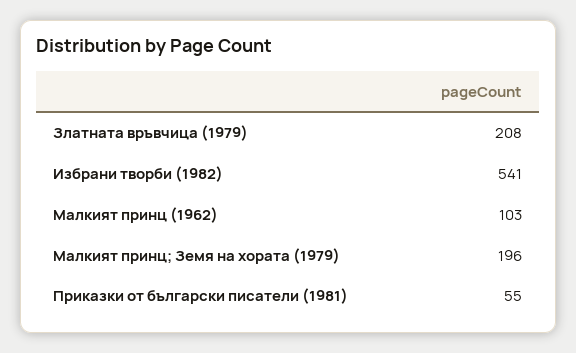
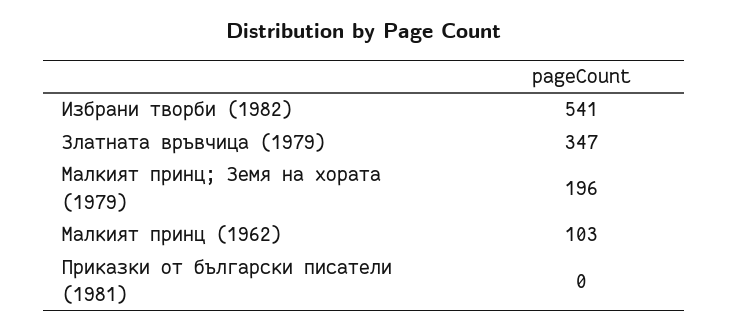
Златната връвчица (1979): 208 -> 347
Приказки от български писатели (1981): 55 -> 0

